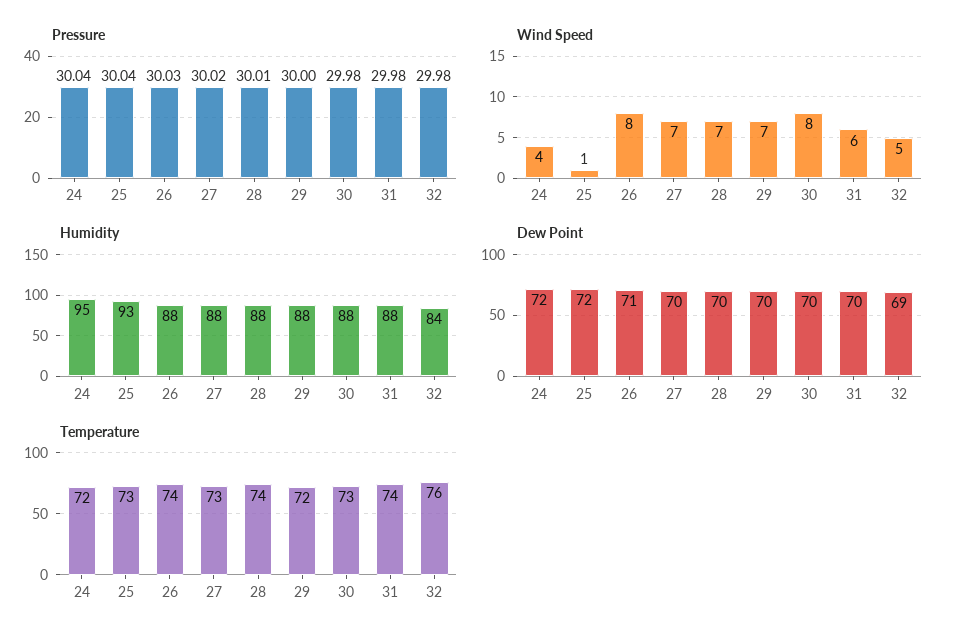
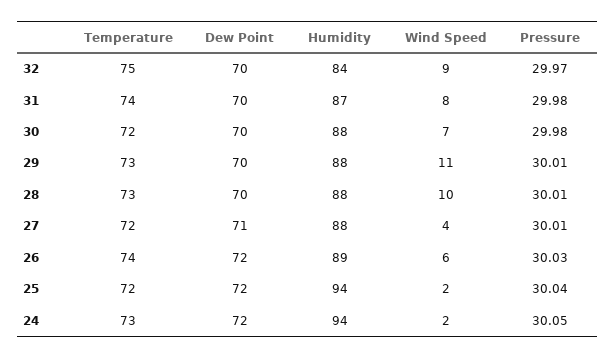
Pressure, 24: 30.04 -> 30.05
Pressure, 27: 30.02 -> 30.01
Pressure, 29: 30 -> 30.01
Pressure, 32: 29.98 -> 29.97
Wind Speed, 24: 4 -> 2
Wind Speed, 25: 1 -> 2
Wind Speed, 26: 8 -> 6
Wind Speed, 27: 7 -> 4
Wind Speed, 28: 7 -> 10
Wind Speed, 29: 7 -> 11
Wind Speed, 30: 8 -> 7
Wind Speed, 31: 6 -> 8
Wind Speed, 32: 5 -> 9
Humidity, 24: 95 -> 94
Humidity, 25: 93 -> 94
Humidity, 26: 88 -> 89
Humidity, 31: 88 -> 87
Dew Point, 26: 71 -> 72
Dew Point, 27: 70 -> 71
Dew Point, 32: 69 -> 70
Temperature, 24: 72 -> 73
Temperature, 25: 73 -> 72
Temperature, 27: 73 -> 72
Temperature, 28: 74 -> 73
Temperature, 29: 72 -> 73
Temperature, 30: 73 -> 72
Temperature, 32: 76 -> 75

